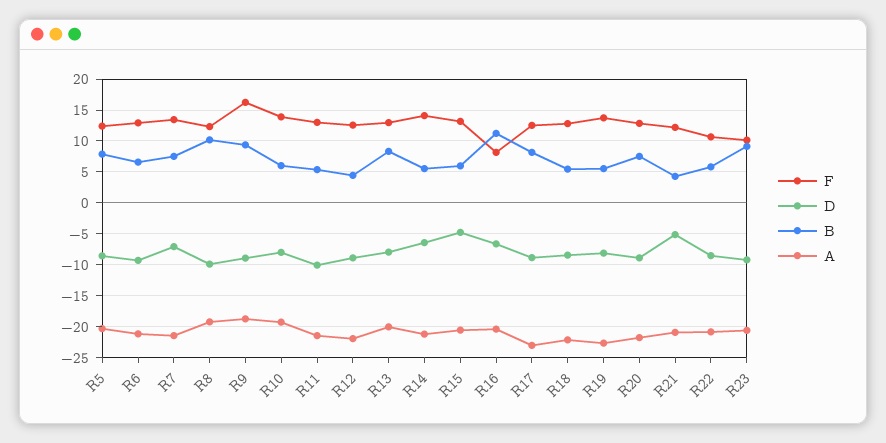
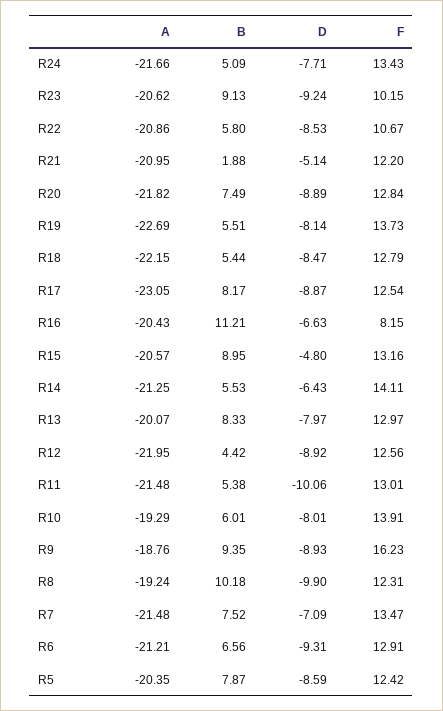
B, R15: 6 -> 8.95
B, R21: 4 -> 1.88
A, R24: none -> -21.66
B, R24: none -> 5.09
D, R24: none -> -7.71
F, R24: none -> 13.43

